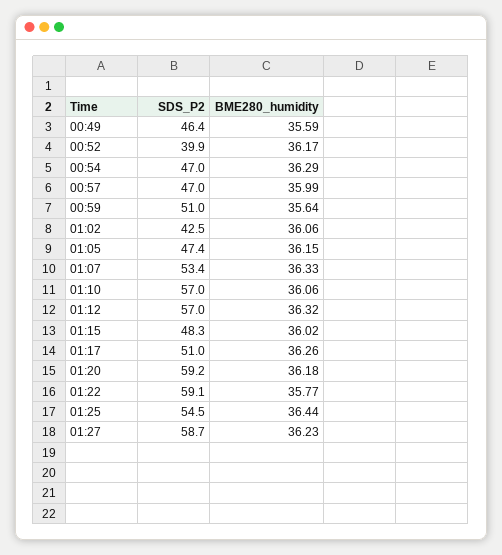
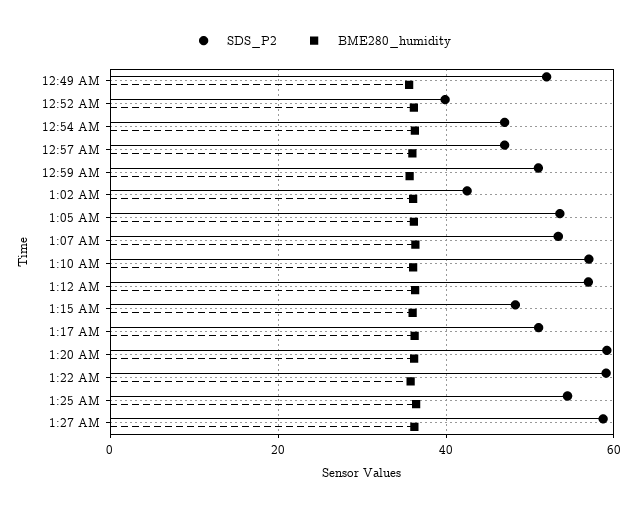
SDS_P2, 00:49: 46.4 -> 52
SDS_P2, 01:05: 47.4 -> 54

